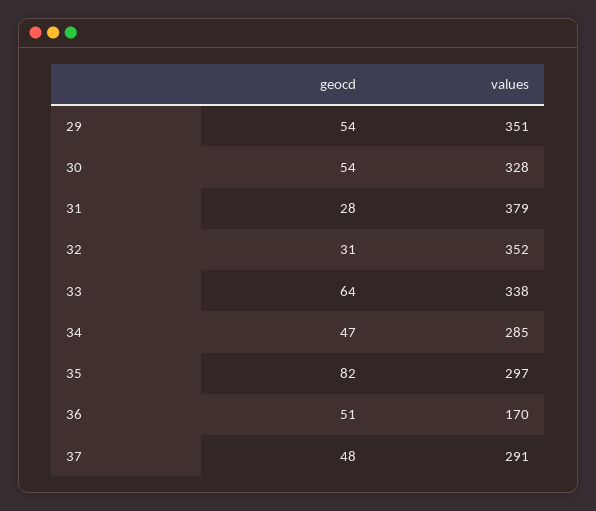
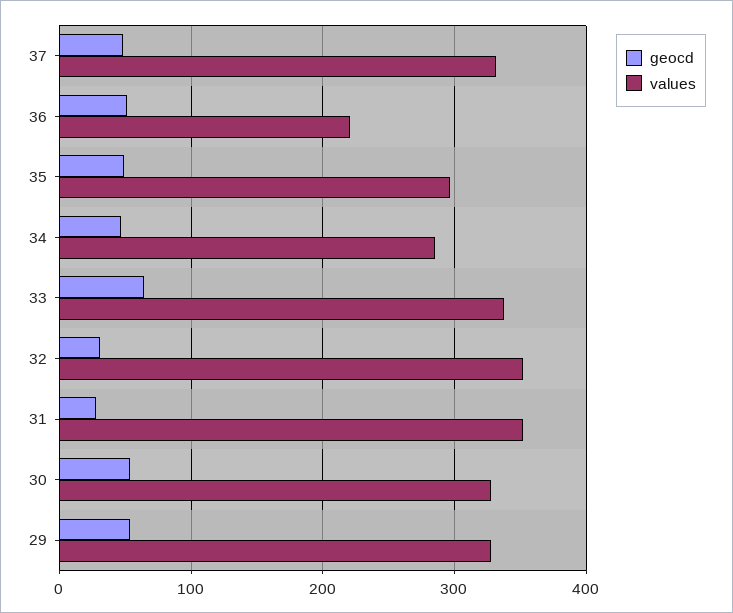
values, 29: 351 -> 330
values, 31: 379 -> 350
geocd, 35: 82 -> 50
values, 36: 170 -> 220
values, 37: 291 -> 330

